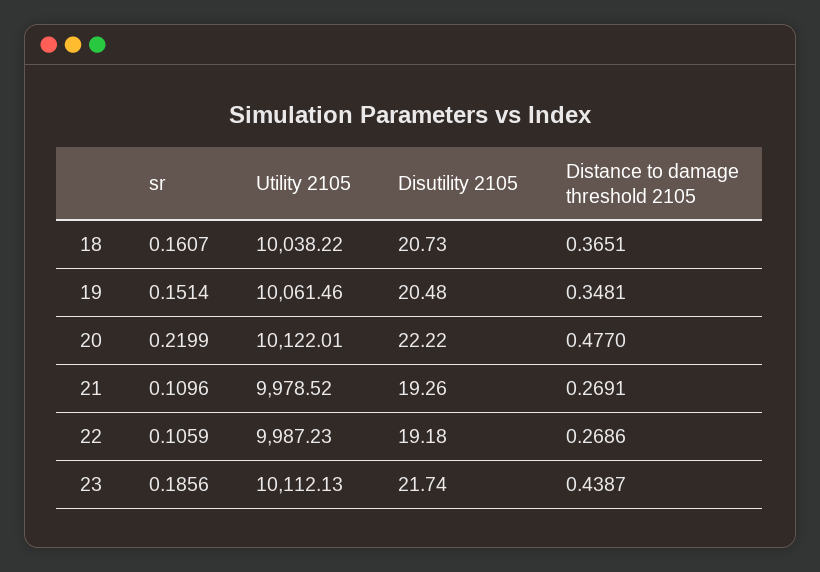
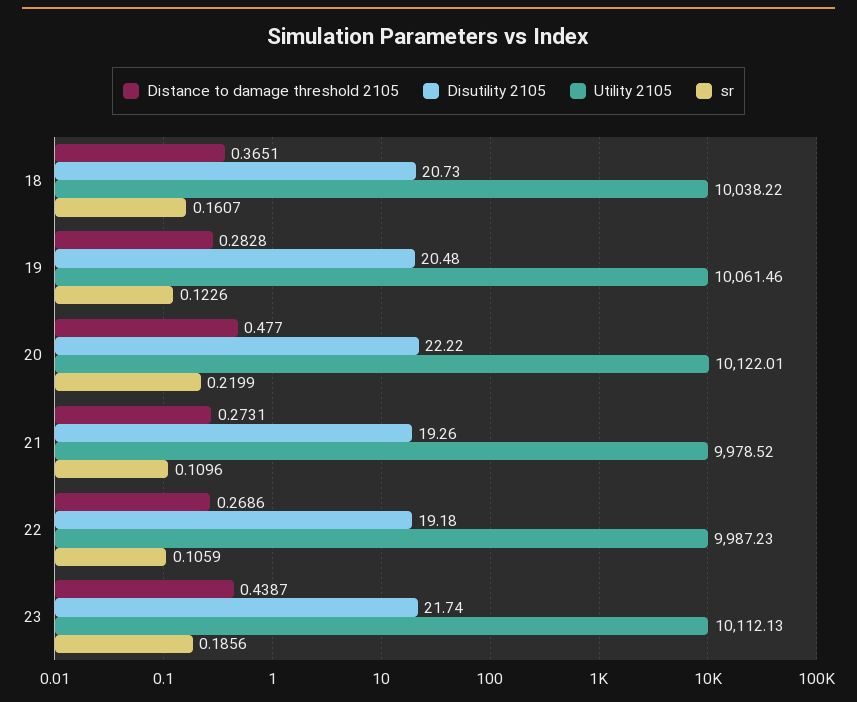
sr, 19: 0.1514 -> 0.1226
Distance to damage threshold 2105, 19: 0.3481 -> 0.2828
Distance to damage threshold 2105, 21: 0.2691 -> 0.2731

